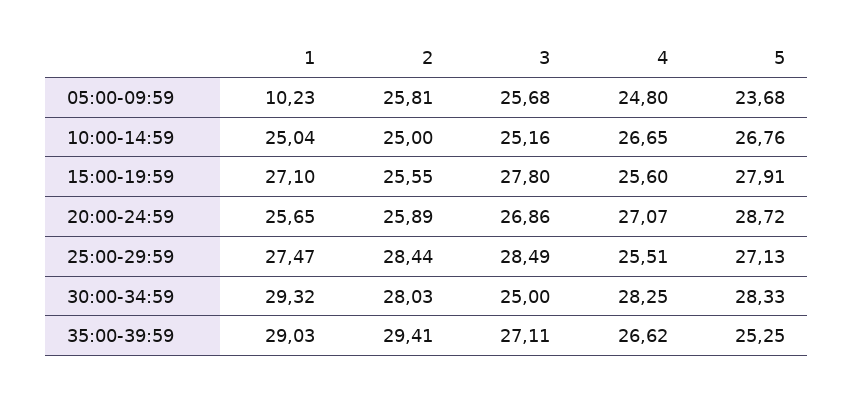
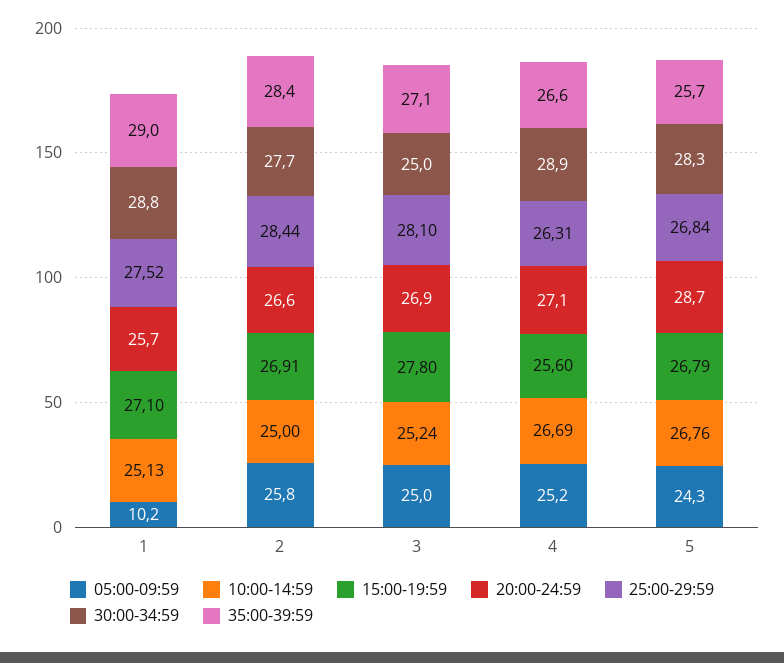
05:00-09:59, 3: 25.68 -> 25
05:00-09:59, 4: 24.8 -> 25.2
05:00-09:59, 5: 23.68 -> 24.3
10:00-14:59, 1: 25.04 -> 25.13
10:00-14:59, 3: 25.16 -> 25.24
10:00-14:59, 4: 26.65 -> 26.69
15:00-19:59, 2: 25.55 -> 26.91
15:00-19:59, 5: 27.91 -> 26.79
20:00-24:59, 2: 25.89 -> 26.6
25:00-29:59, 1: 27.47 -> 27.52
25:00-29:59, 3: 28.49 -> 28.1
25:00-29:59, 4: 25.51 -> 26.31
25:00-29:59, 5: 27.13 -> 26.84
30:00-34:59, 1: 29.32 -> 28.8
30:00-34:59, 2: 28.03 -> 27.7
30:00-34:59, 4: 28.25 -> 28.9
35:00-39:59, 2: 29.41 -> 28.4
35:00-39:59, 5: 25.25 -> 25.7

